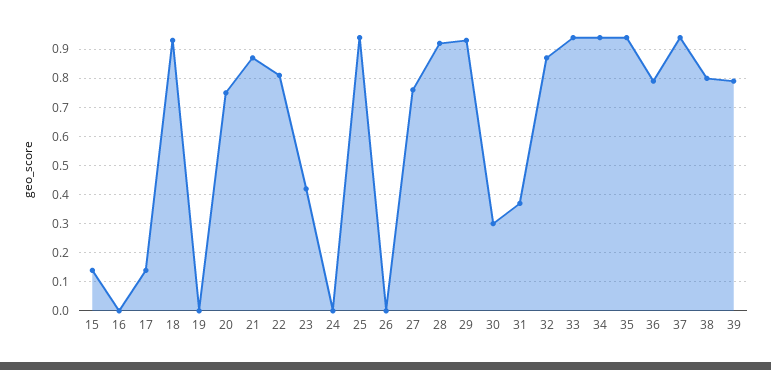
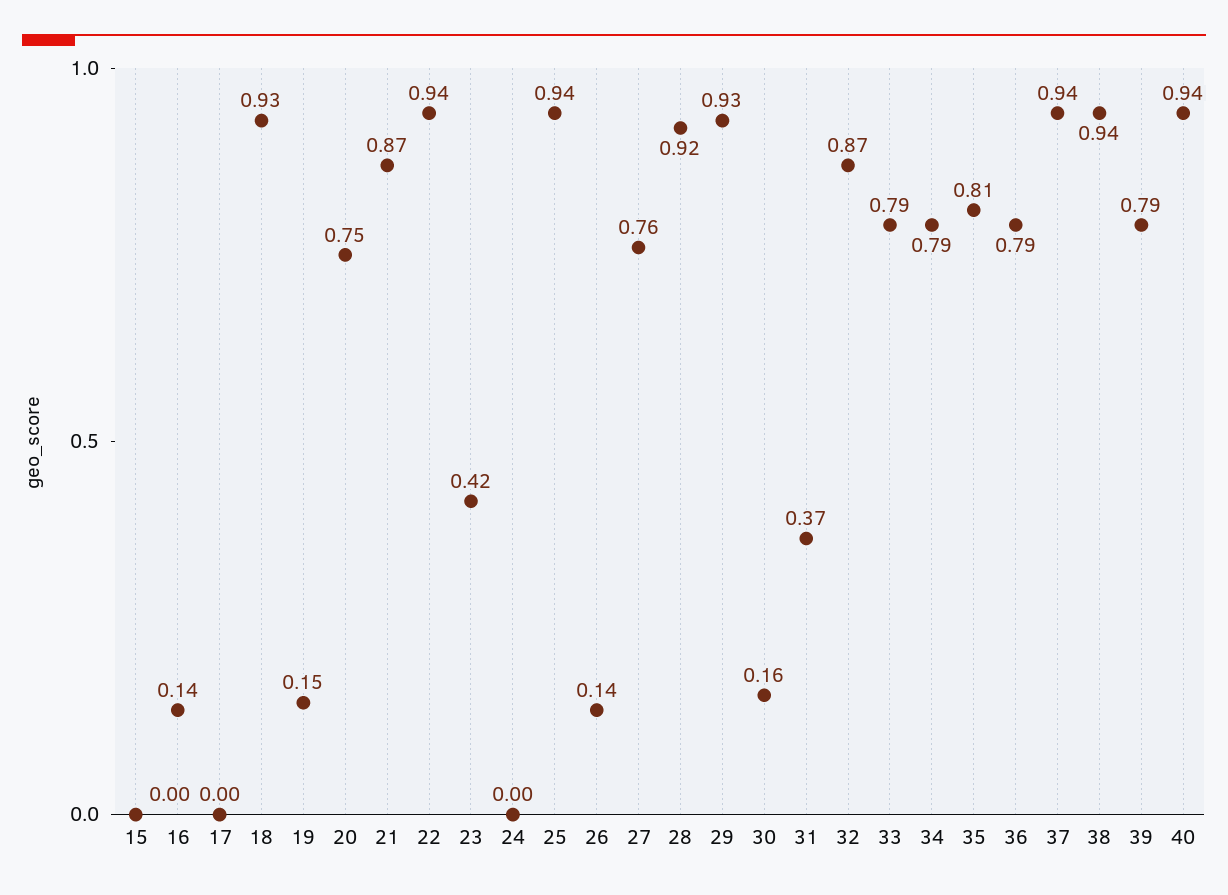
15: 0.15 -> 0
16: 0 -> 0.14
17: 0.15 -> 0
19: 0 -> 0.15
22: 0.8 -> 0.94
26: 0 -> 0.14
30: 0.3 -> 0.16
33: 0.95 -> 0.79
34: 0.95 -> 0.79
35: 0.95 -> 0.81
38: 0.8 -> 0.94
40: none -> 0.94

